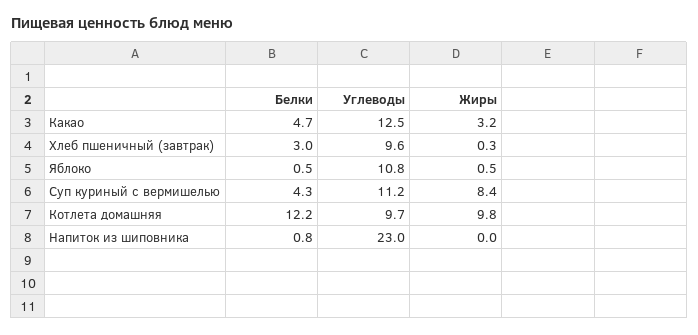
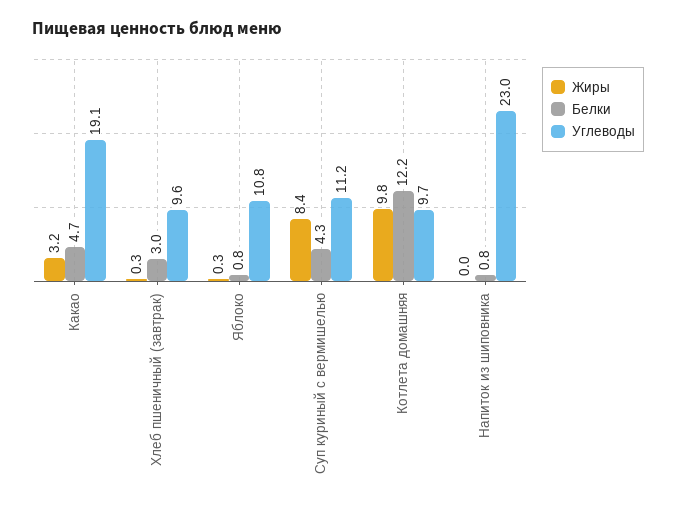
Углеводы, Какао: 12.5 -> 19.1
Белки, Яблоко: 0.5 -> 0.8
Жиры, Яблоко: 0.5 -> 0.3

